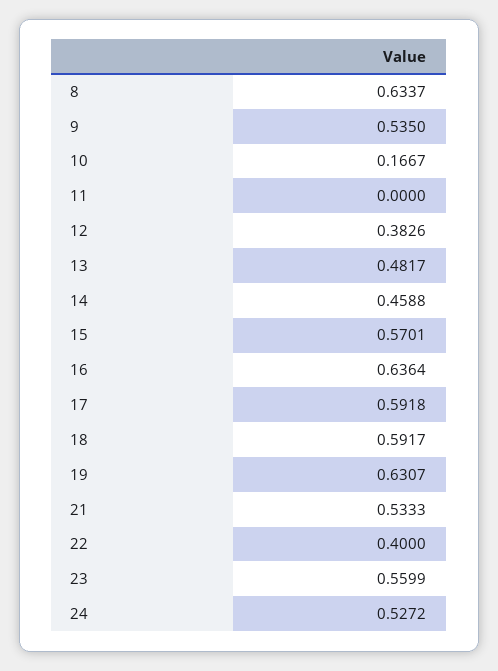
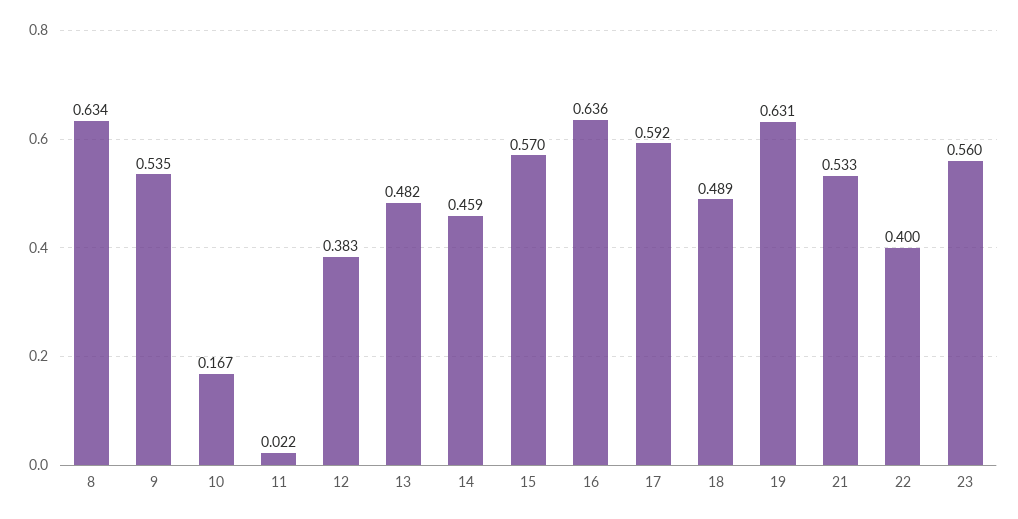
11: 0 -> 0.022
18: 0.5917 -> 0.489
24: 0.5272 -> none

